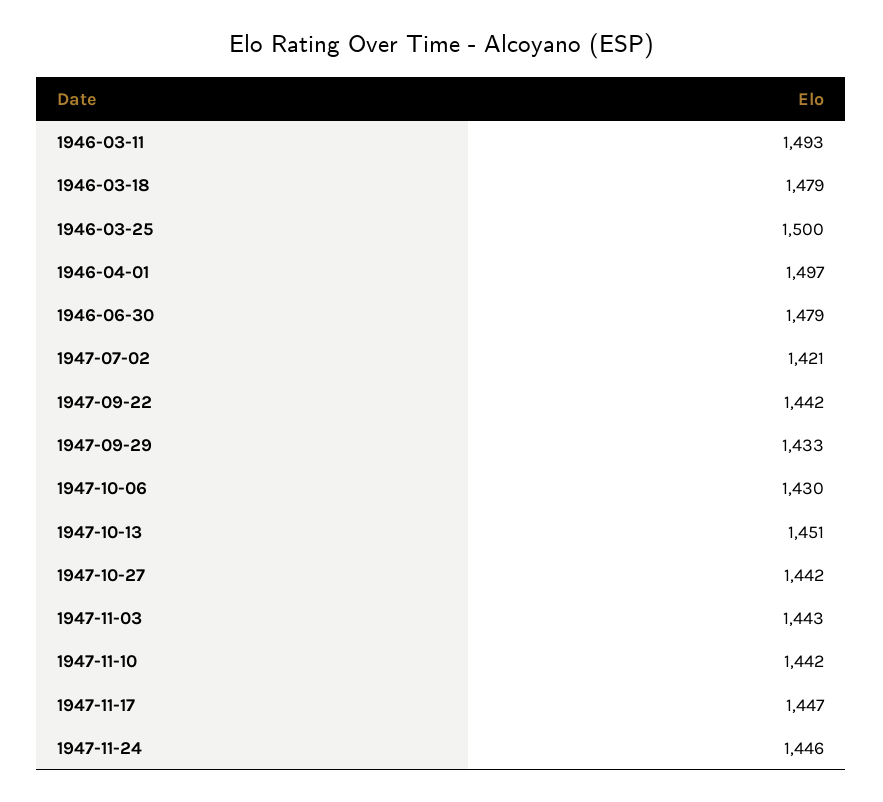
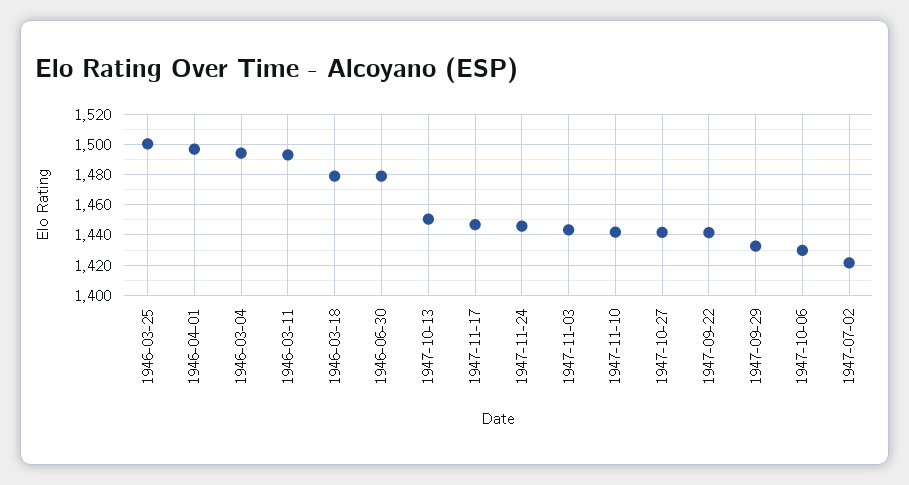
1946-03-04: none -> 1495

